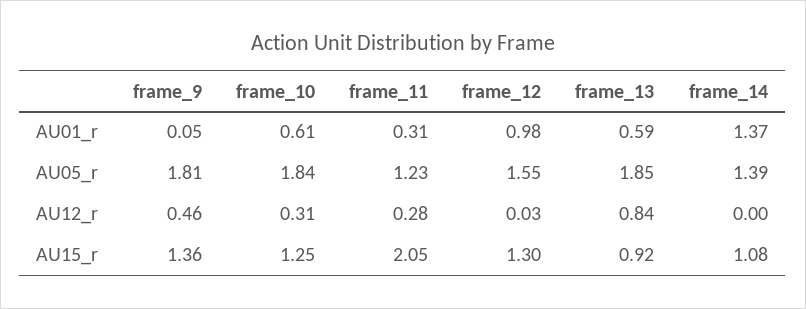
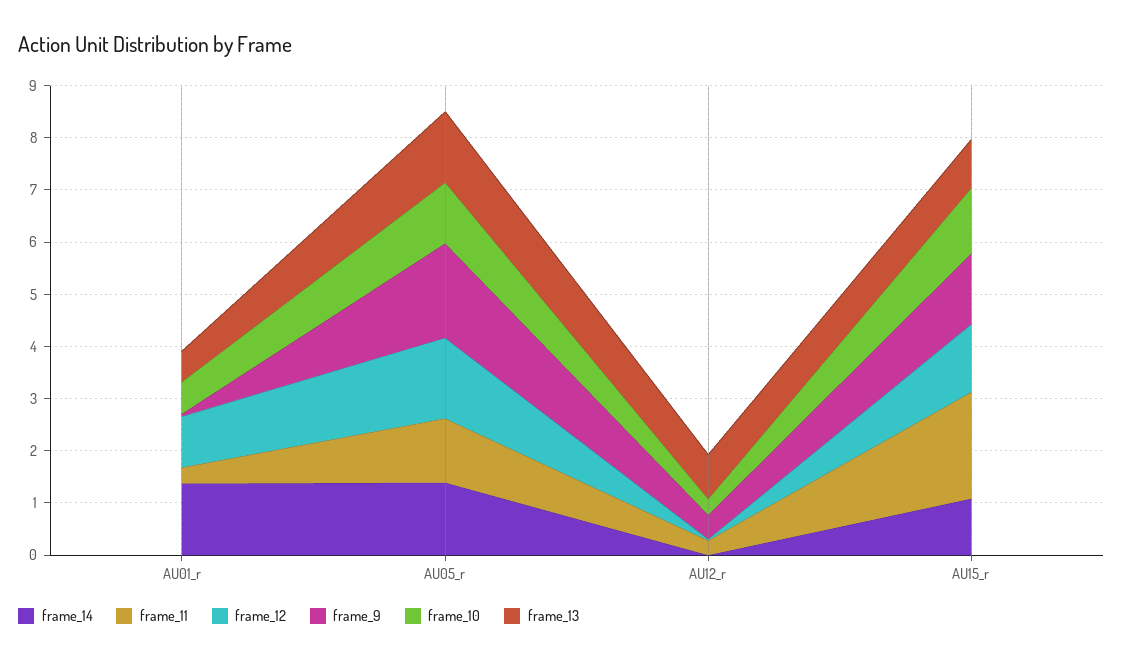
frame_10, AU05_r: 1.84 -> 1.2
frame_13, AU05_r: 1.85 -> 1.4

